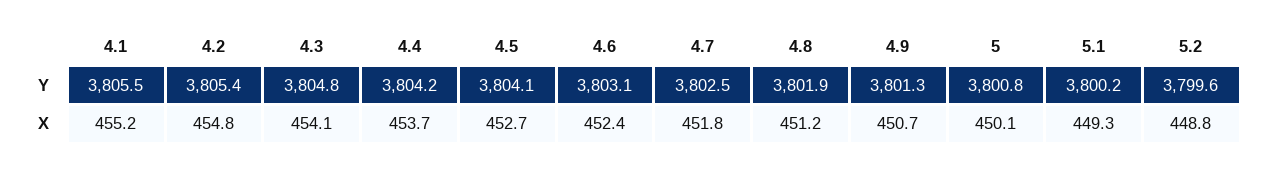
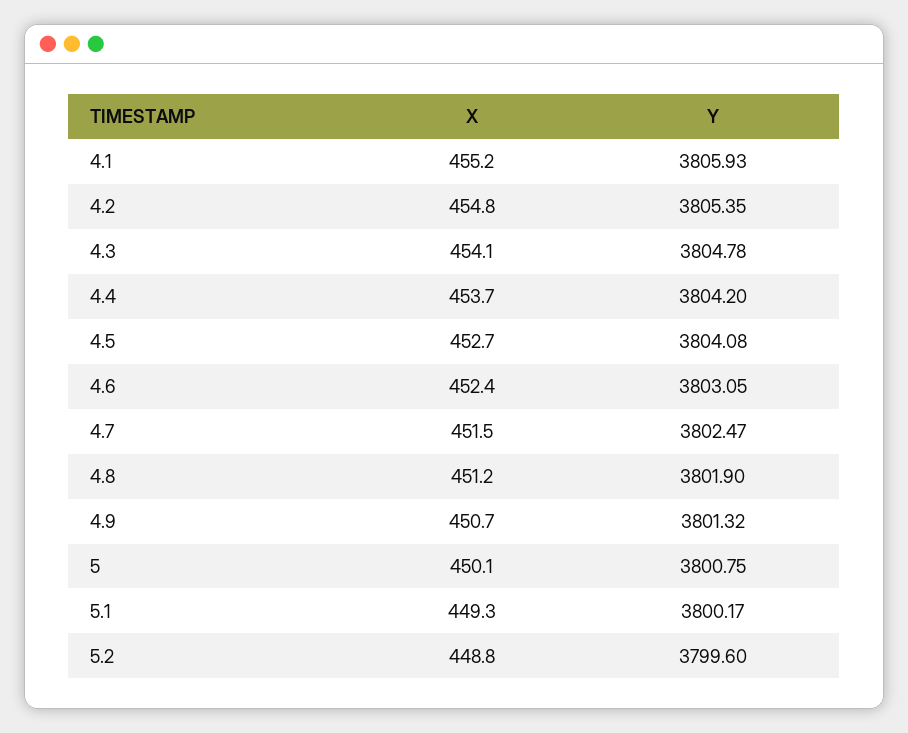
4.1, Y: 3805.5 -> 3805.93
4.7, X: 451.8 -> 451.5

